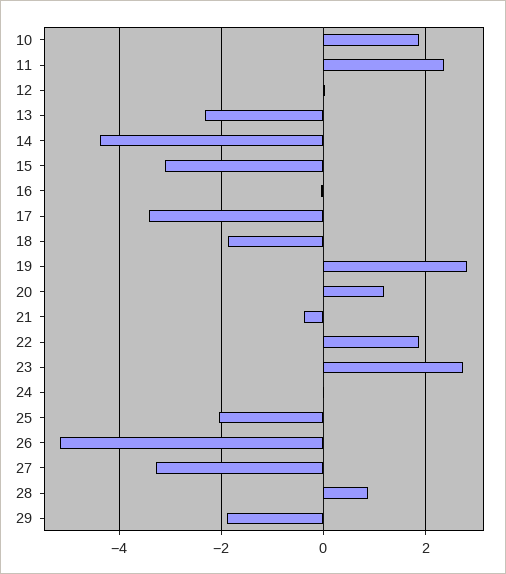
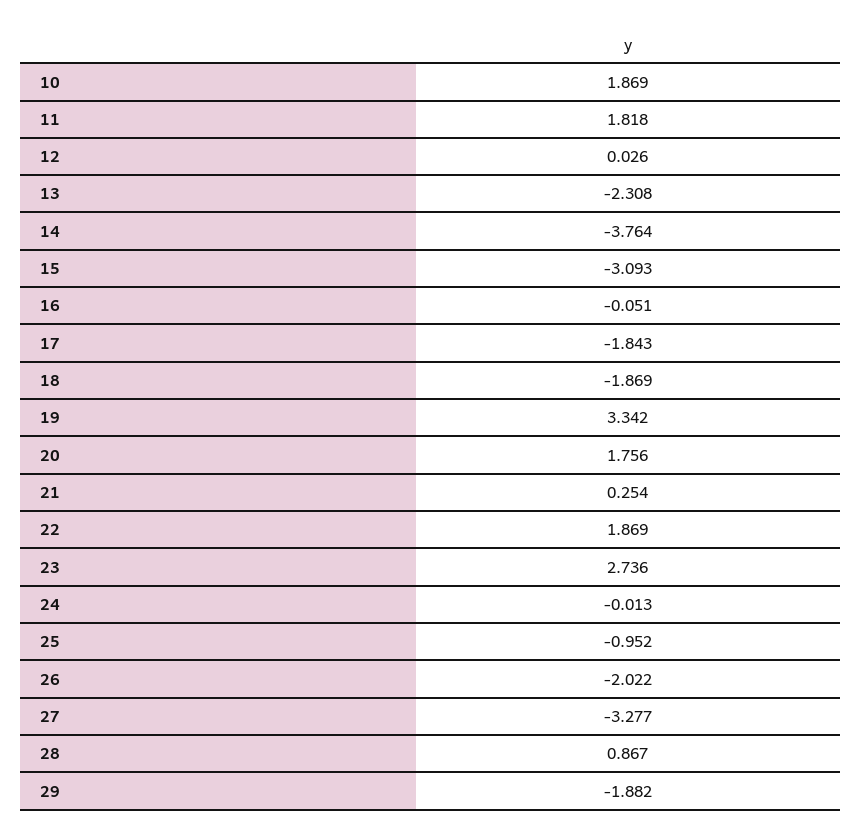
11: 2.4 -> 1.818
14: -4.4 -> -3.764
17: -3.4 -> -1.843
19: 2.8 -> 3.342
20: 1.2 -> 1.756
21: -0.4 -> 0.254
25: -2 -> -0.952
26: -5.2 -> -2.022

